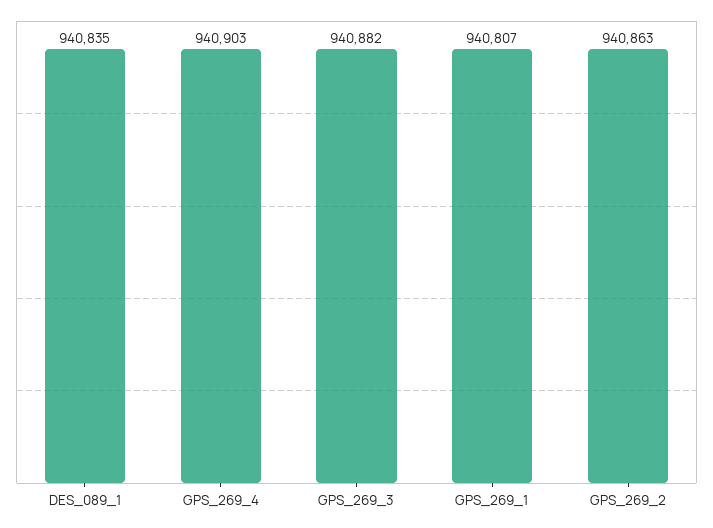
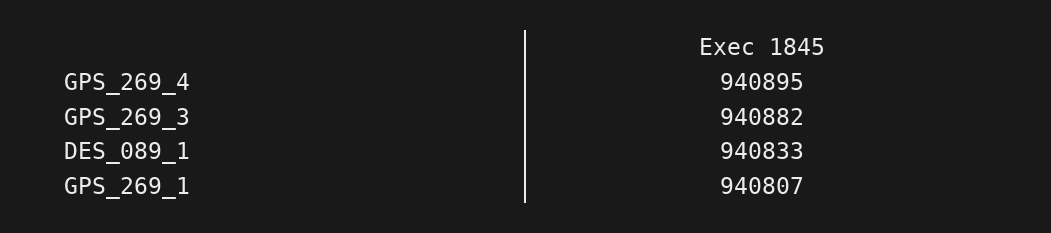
DES_089_1: 940835 -> 940833
GPS_269_4: 940903 -> 940895
GPS_269_2: 940863 -> none

